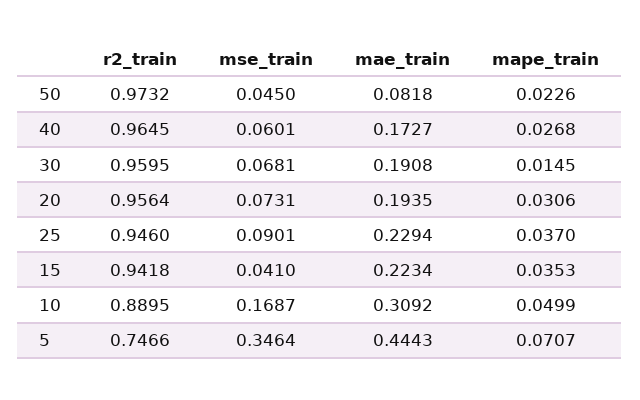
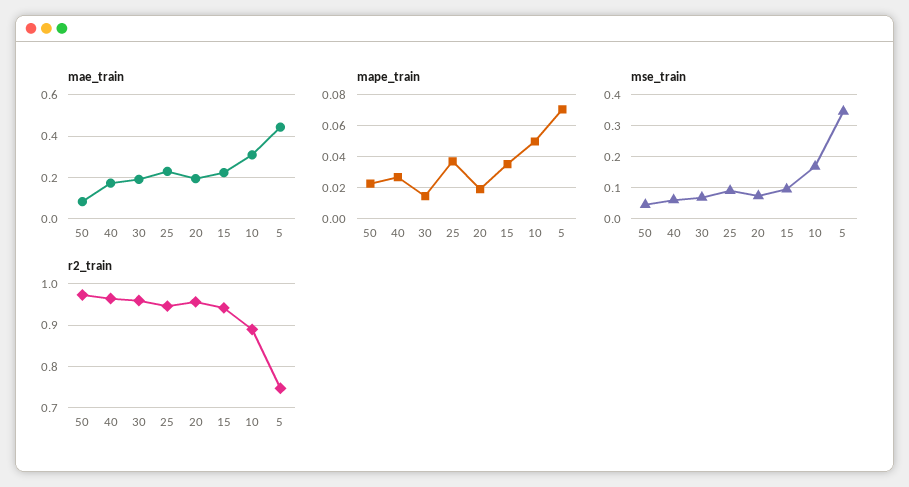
mape_train, 20: 0.0306 -> 0.02
mse_train, 15: 0.041 -> 0.1

